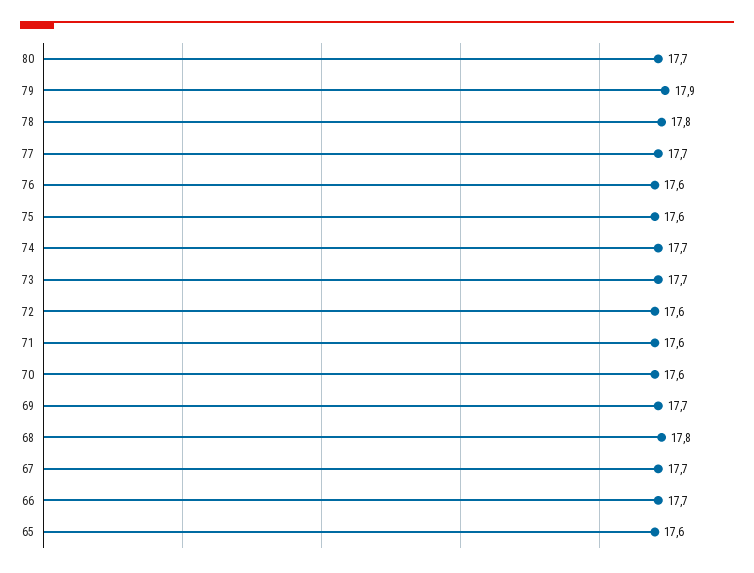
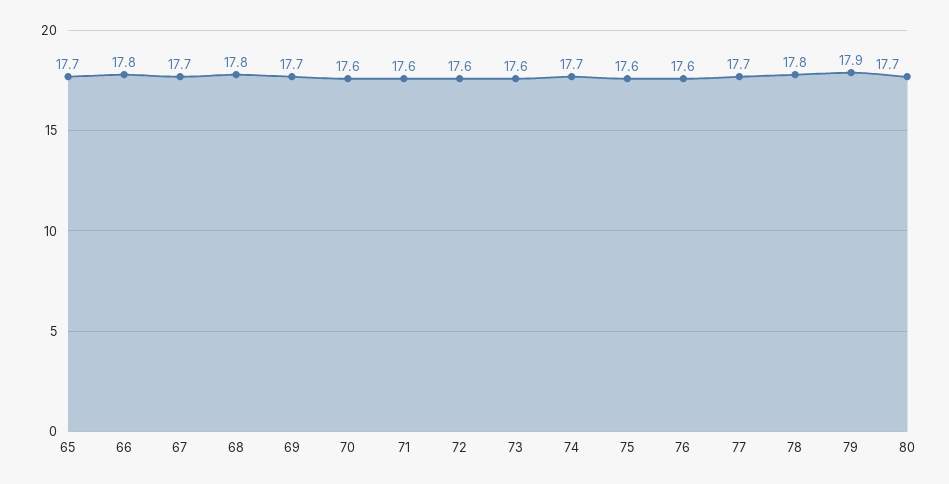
73: 17.7 -> 17.6
66: 17.7 -> 17.8
65: 17.6 -> 17.7

